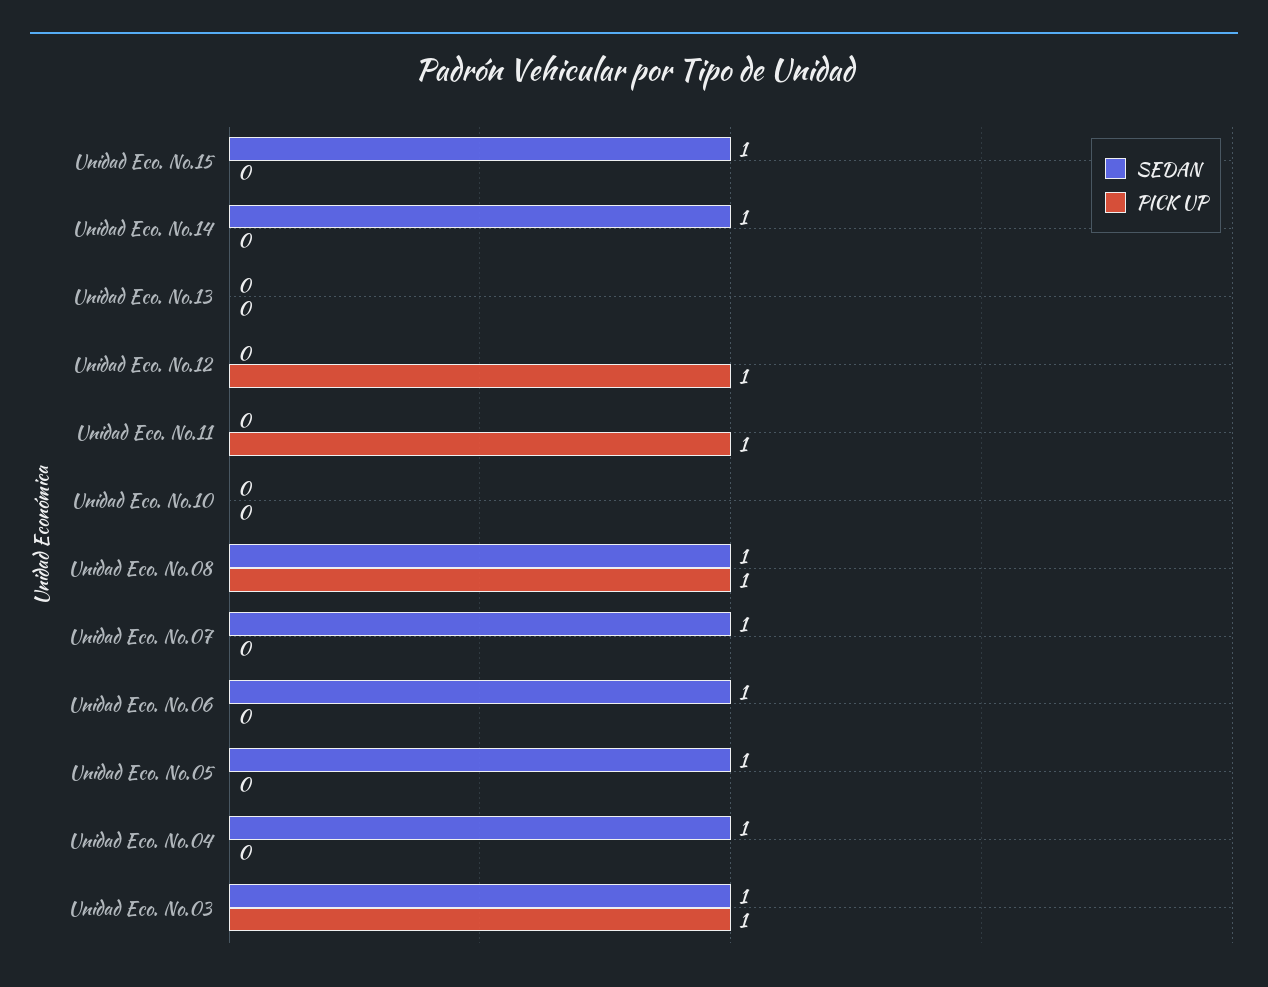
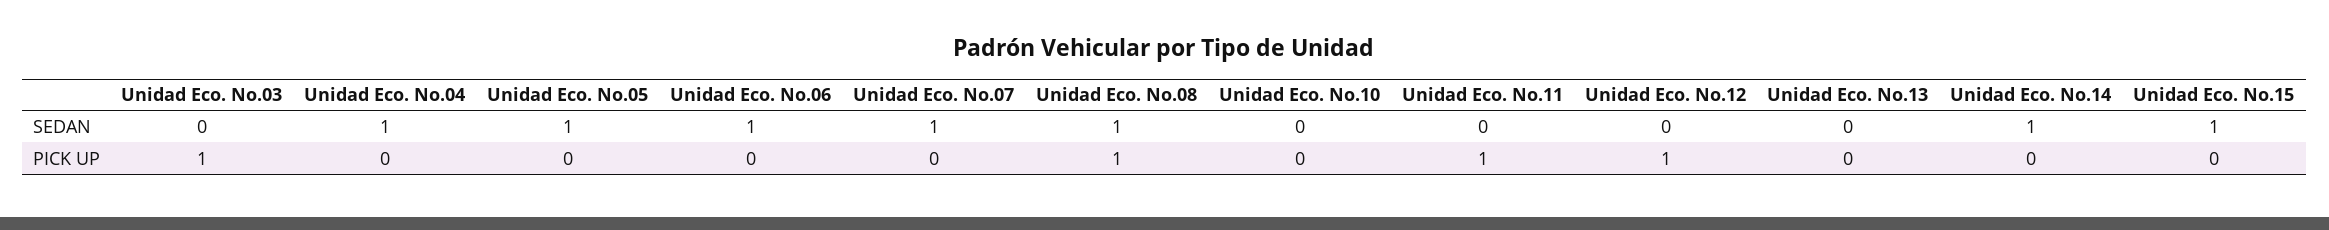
SEDAN, Unidad Eco. No.03: 1 -> 0

